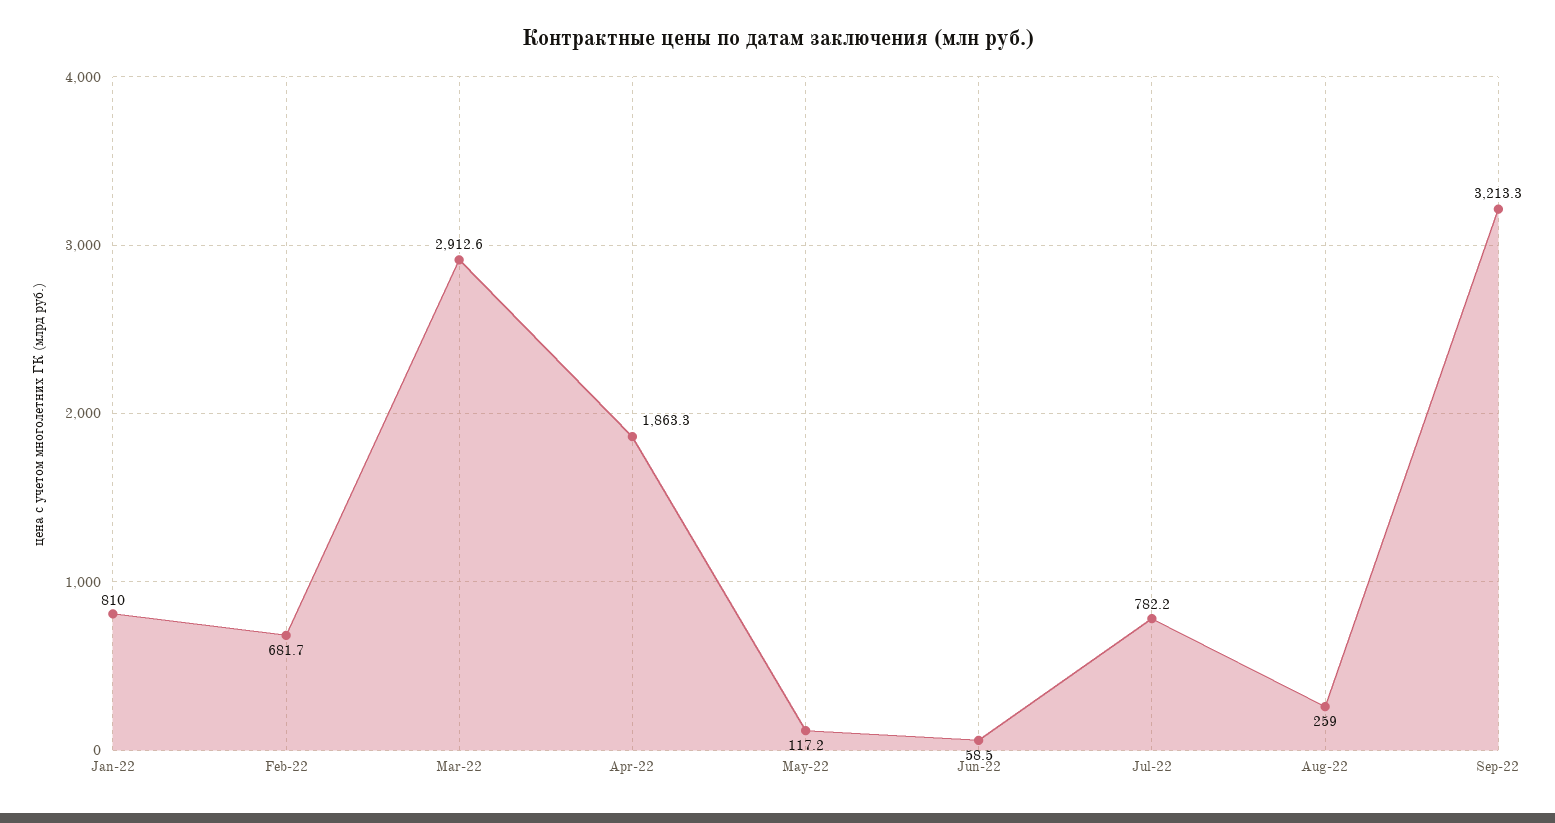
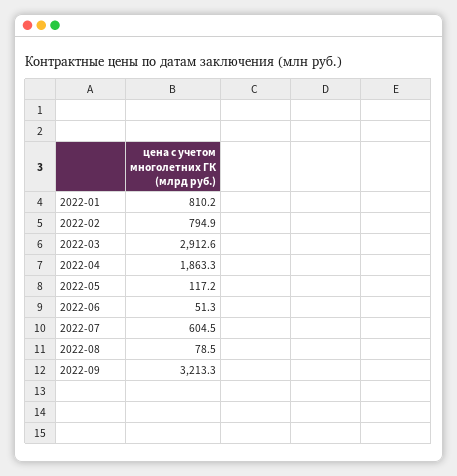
Jan-22: 810 -> 810.2
Feb-22: 681.7 -> 794.9
Jun-22: 58.5 -> 51.3
Jul-22: 782.2 -> 604.5
Aug-22: 259 -> 78.5

